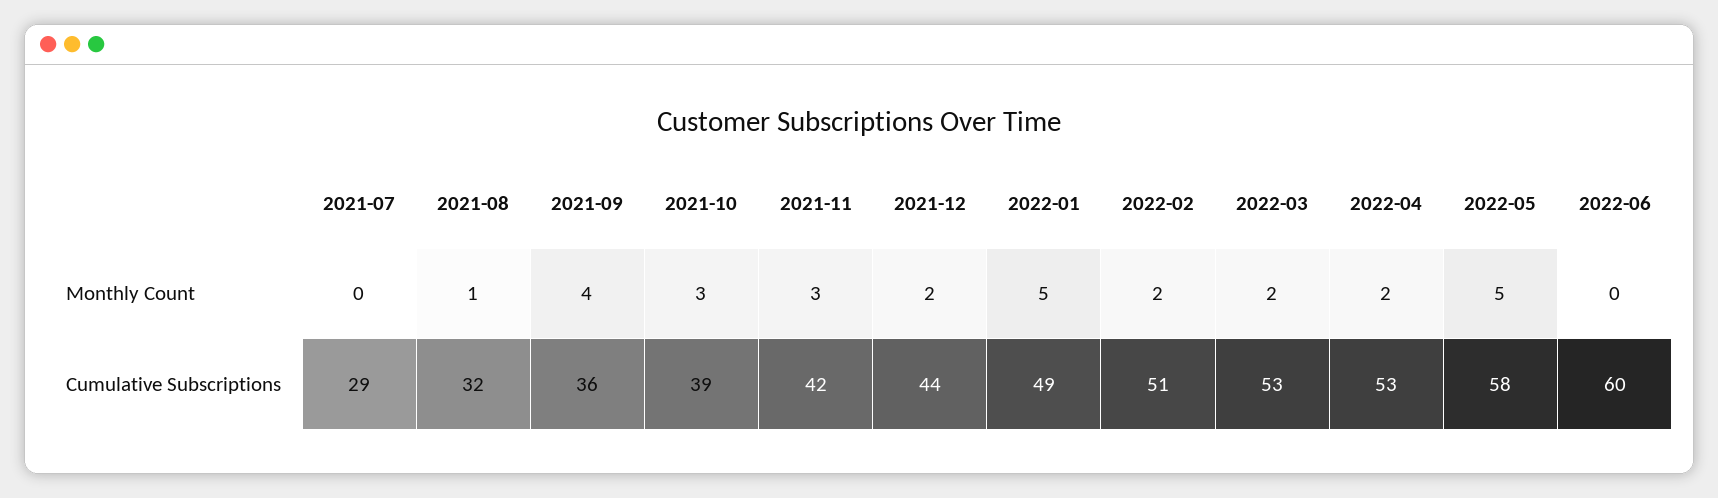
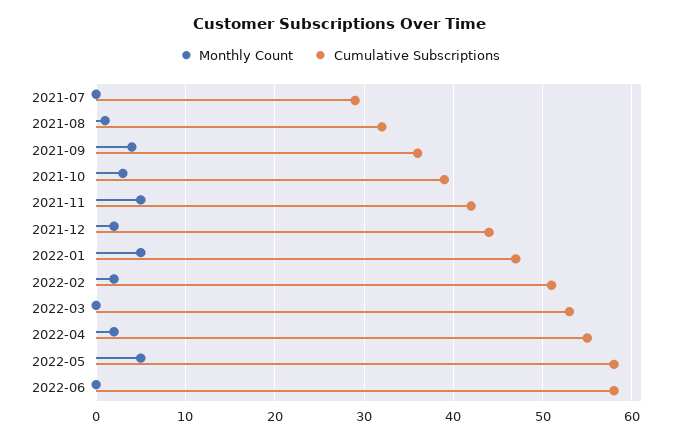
Monthly Count, 2021-11: 3 -> 5
Monthly Count, 2022-03: 2 -> 0
Cumulative Subscriptions, 2022-01: 49 -> 47
Cumulative Subscriptions, 2022-04: 53 -> 55
Cumulative Subscriptions, 2022-06: 60 -> 58

